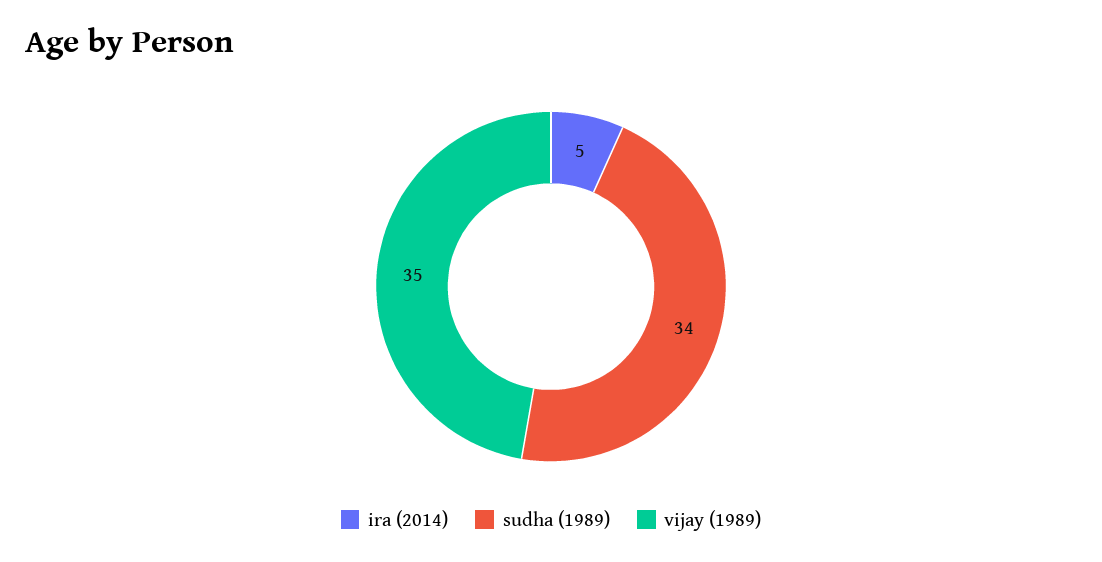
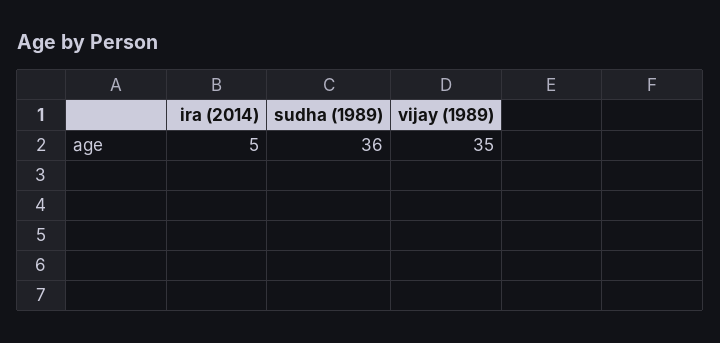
sudha (1989): 34 -> 36

